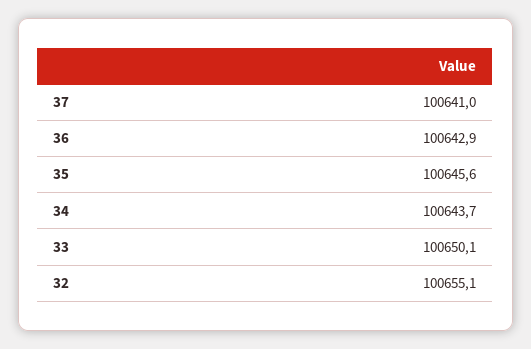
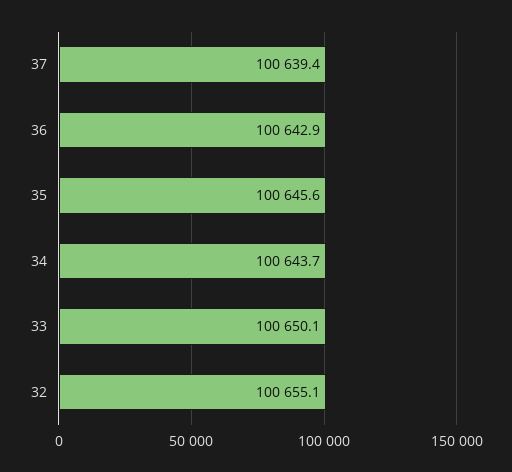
37: 100641 -> 100639.4

